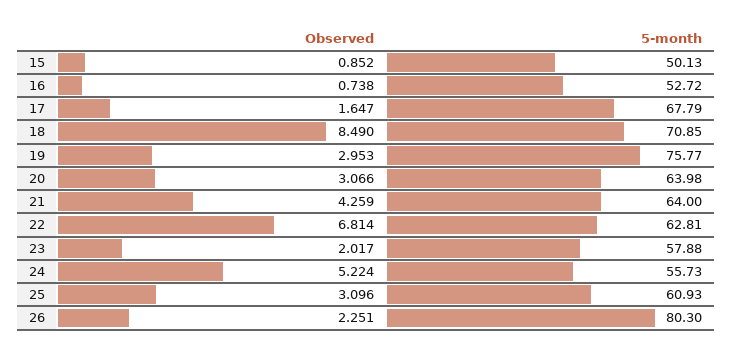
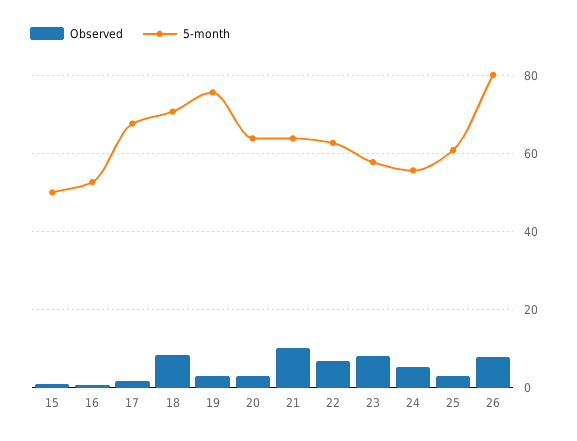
Observed, 21: 4.259 -> 10
Observed, 23: 2.017 -> 8
Observed, 26: 2.251 -> 8

